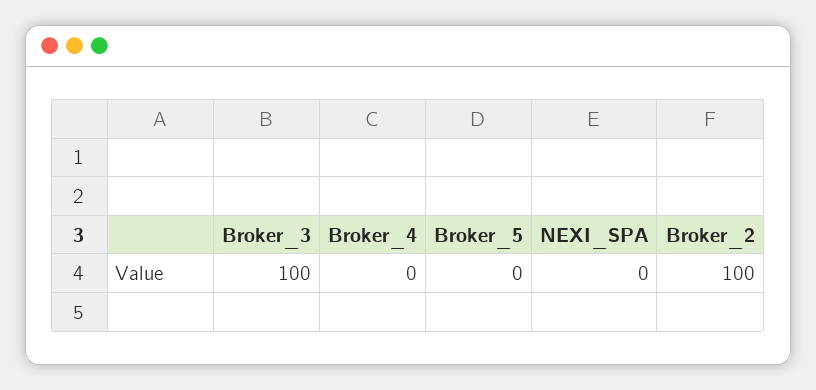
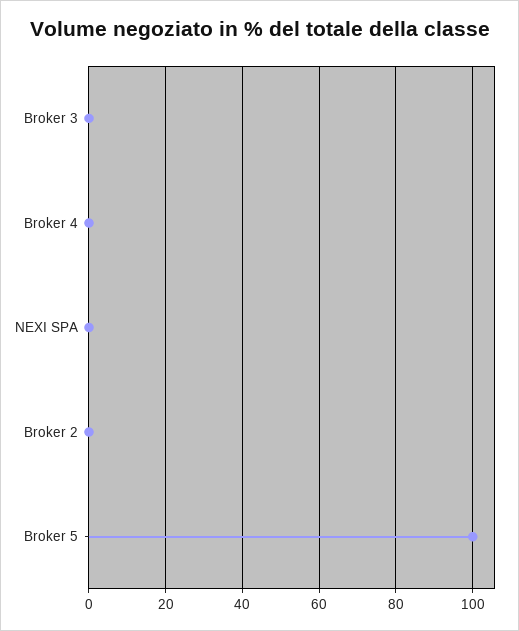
Broker_3: 100 -> 0
Broker_5: 0 -> 100
Broker_2: 100 -> 0

